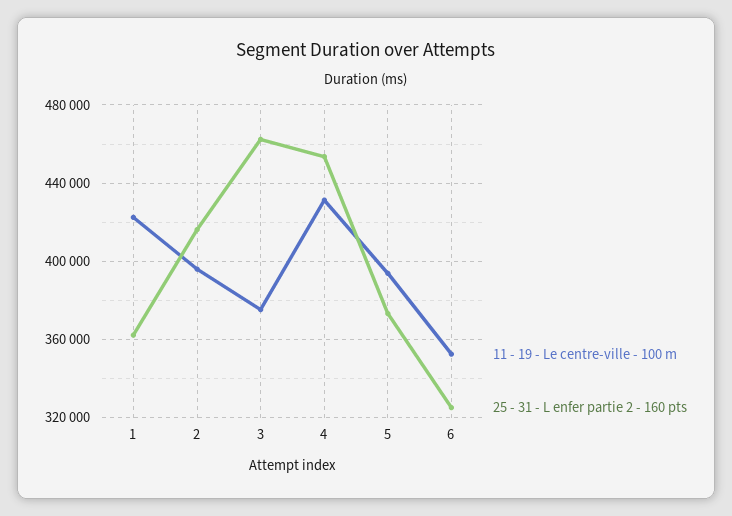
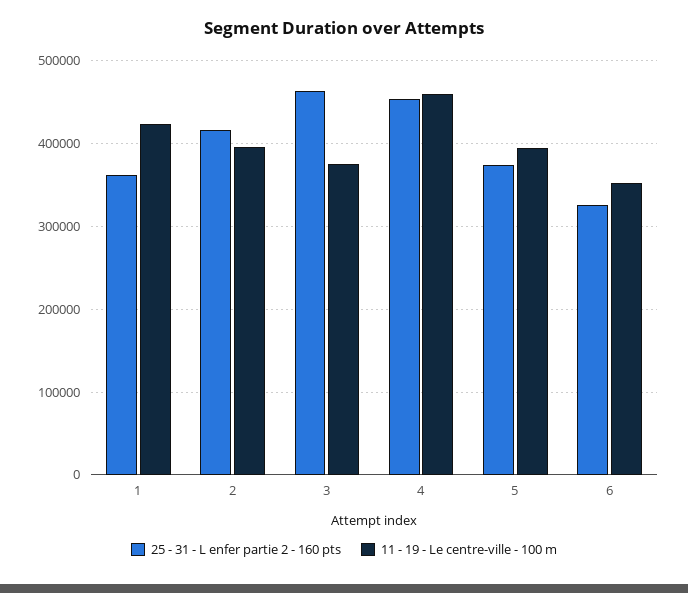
11 - 19 - Le centre-ville - 100 m, 4: 430000 -> 460000

